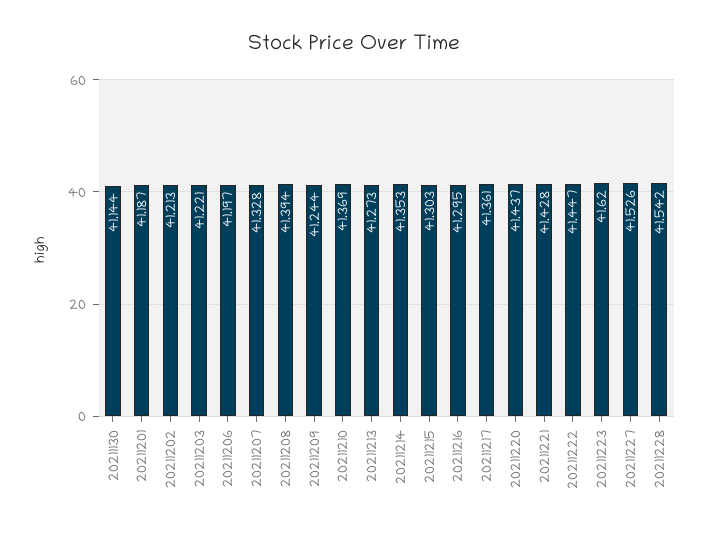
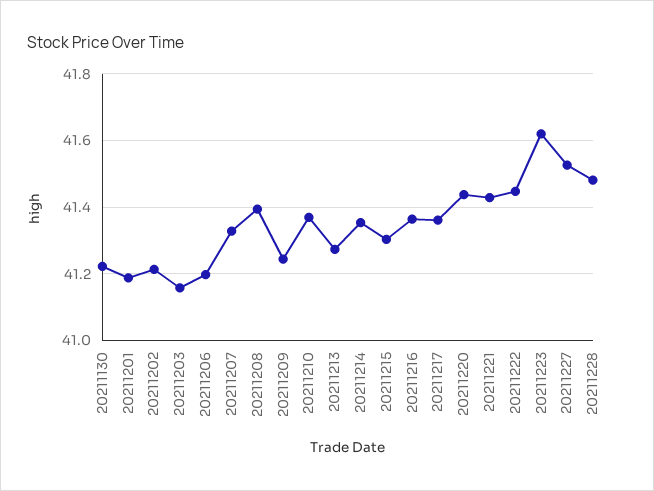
20211130: 41.144 -> 41.22
20211203: 41.221 -> 41.16
20211216: 41.295 -> 41.36
20211228: 41.542 -> 41.48

